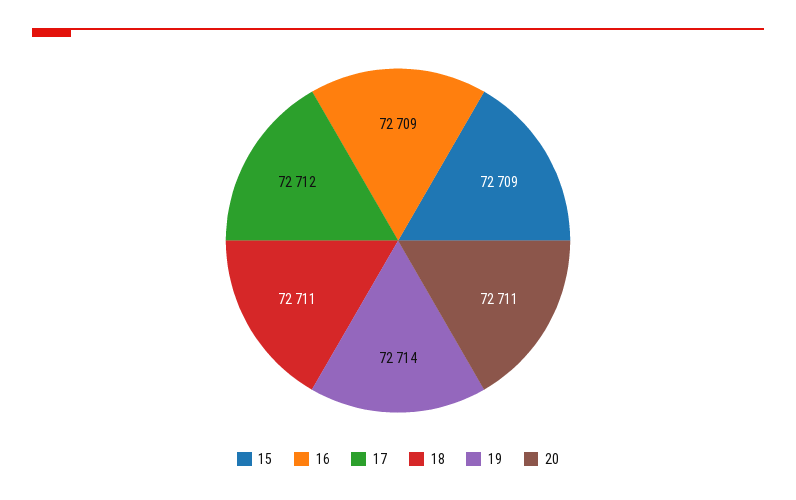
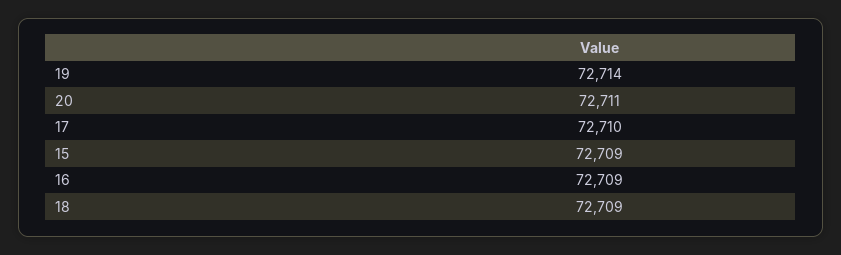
17: 72712 -> 72710
18: 72711 -> 72709

